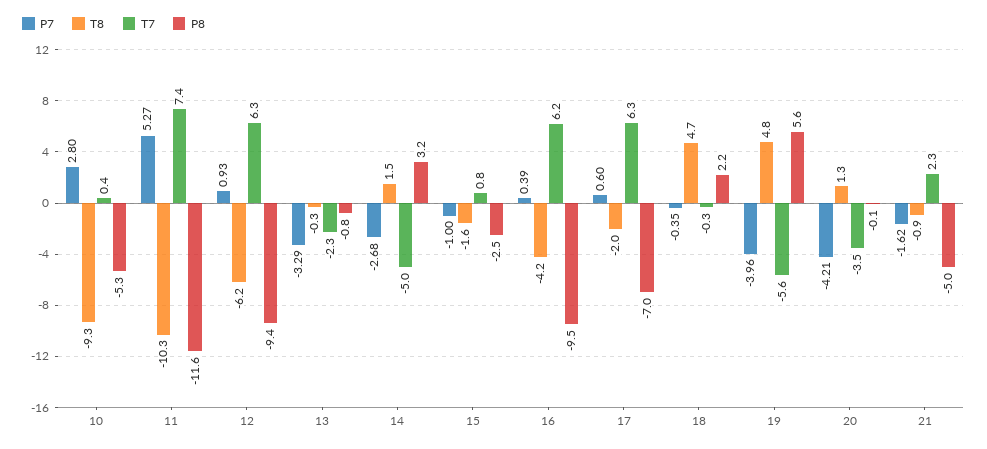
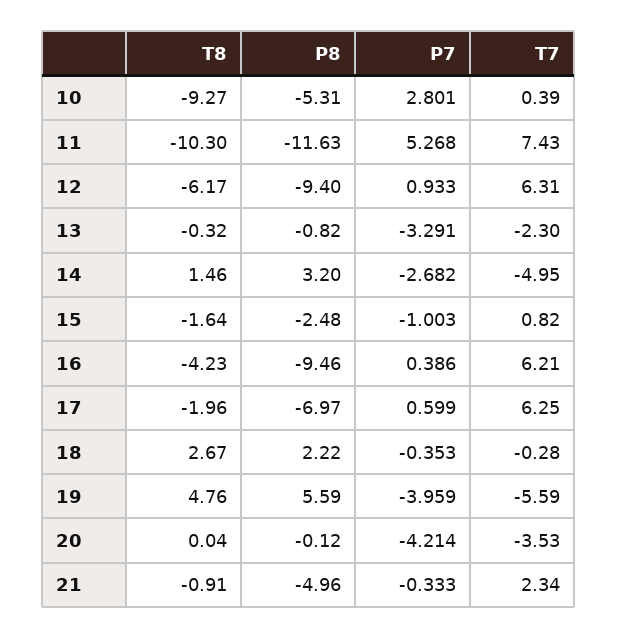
T8, 18: 4.7 -> 2.67
T8, 20: 1.3 -> 0.04
P7, 21: -1.62 -> -0.333

